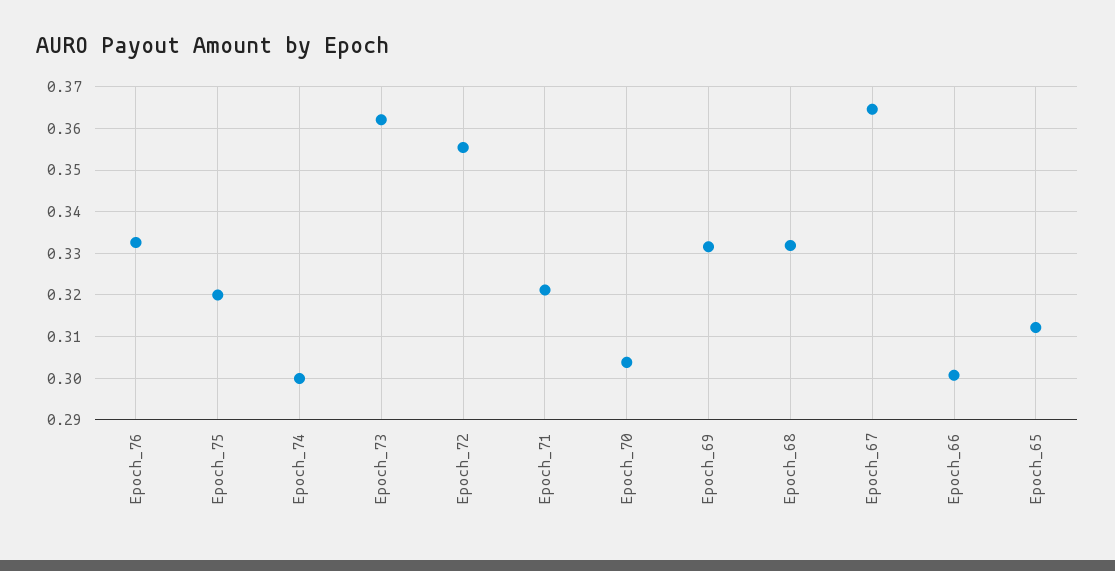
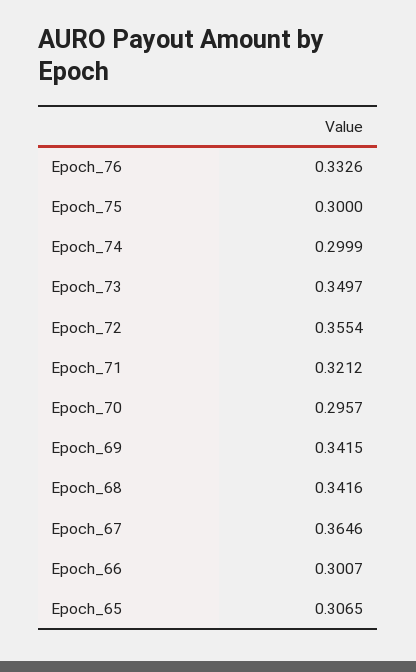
Epoch_75: 0.32 -> 0.3
Epoch_73: 0.362 -> 0.3497
Epoch_70: 0.304 -> 0.2957
Epoch_69: 0.332 -> 0.3415
Epoch_68: 0.332 -> 0.3416
Epoch_65: 0.312 -> 0.3065

